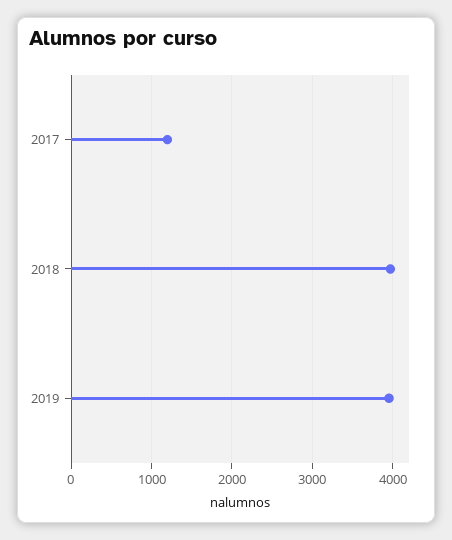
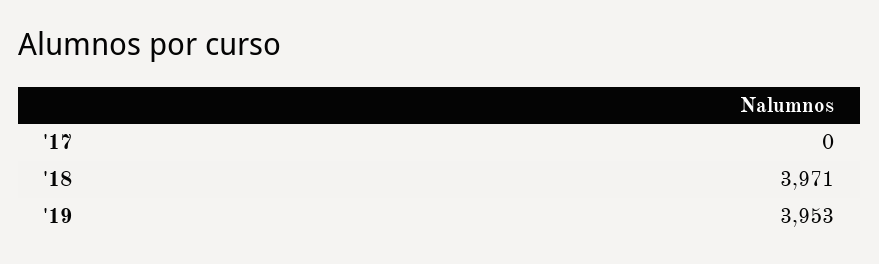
2017: 1200 -> 0

